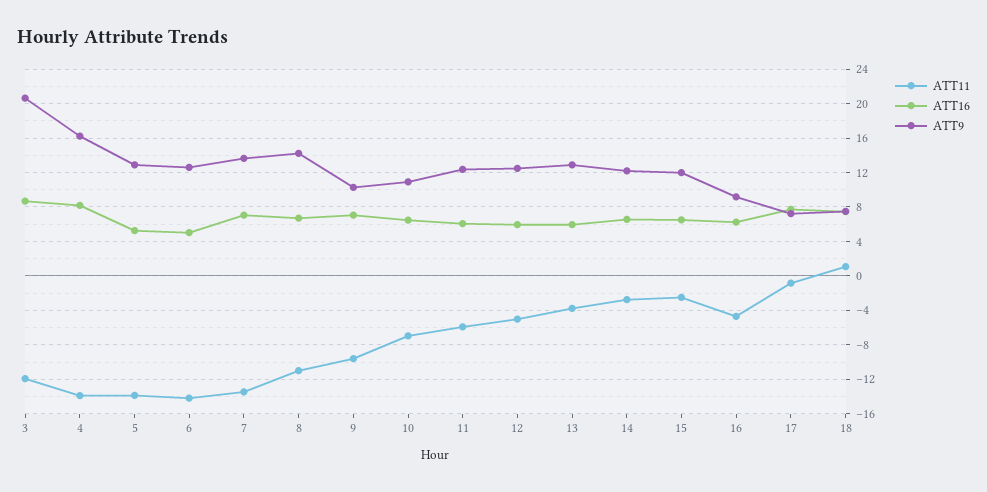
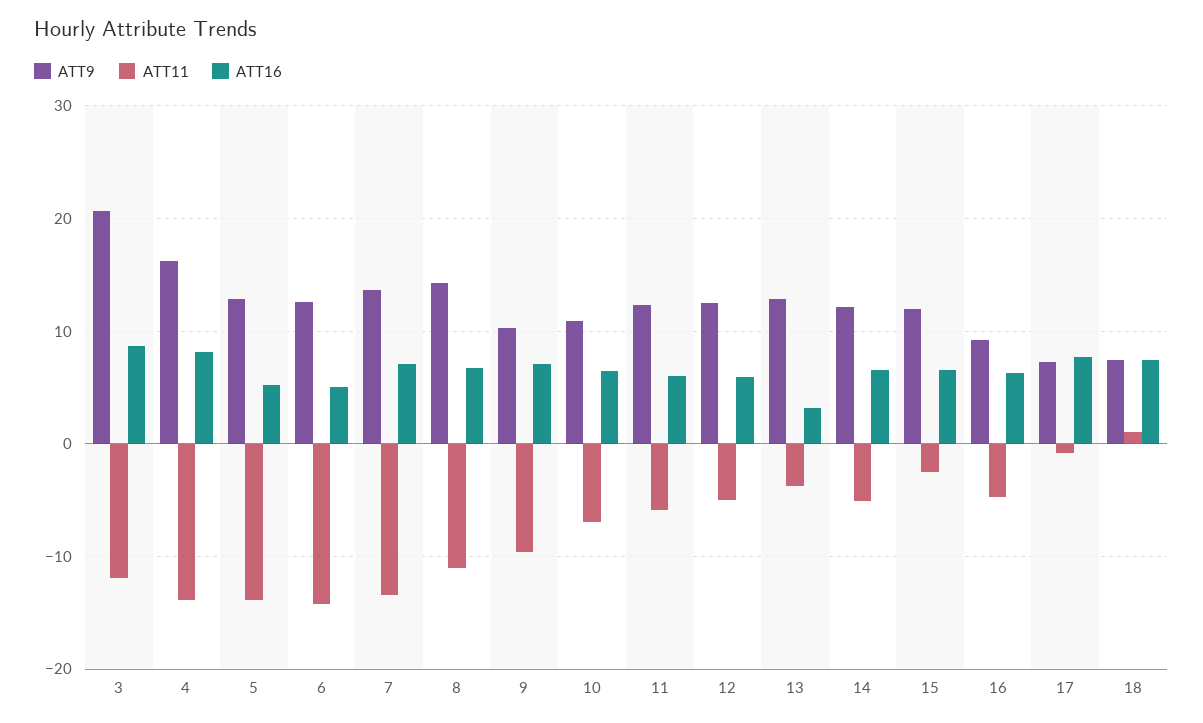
ATT16, 13: 6 -> 3
ATT11, 14: -3 -> -5

